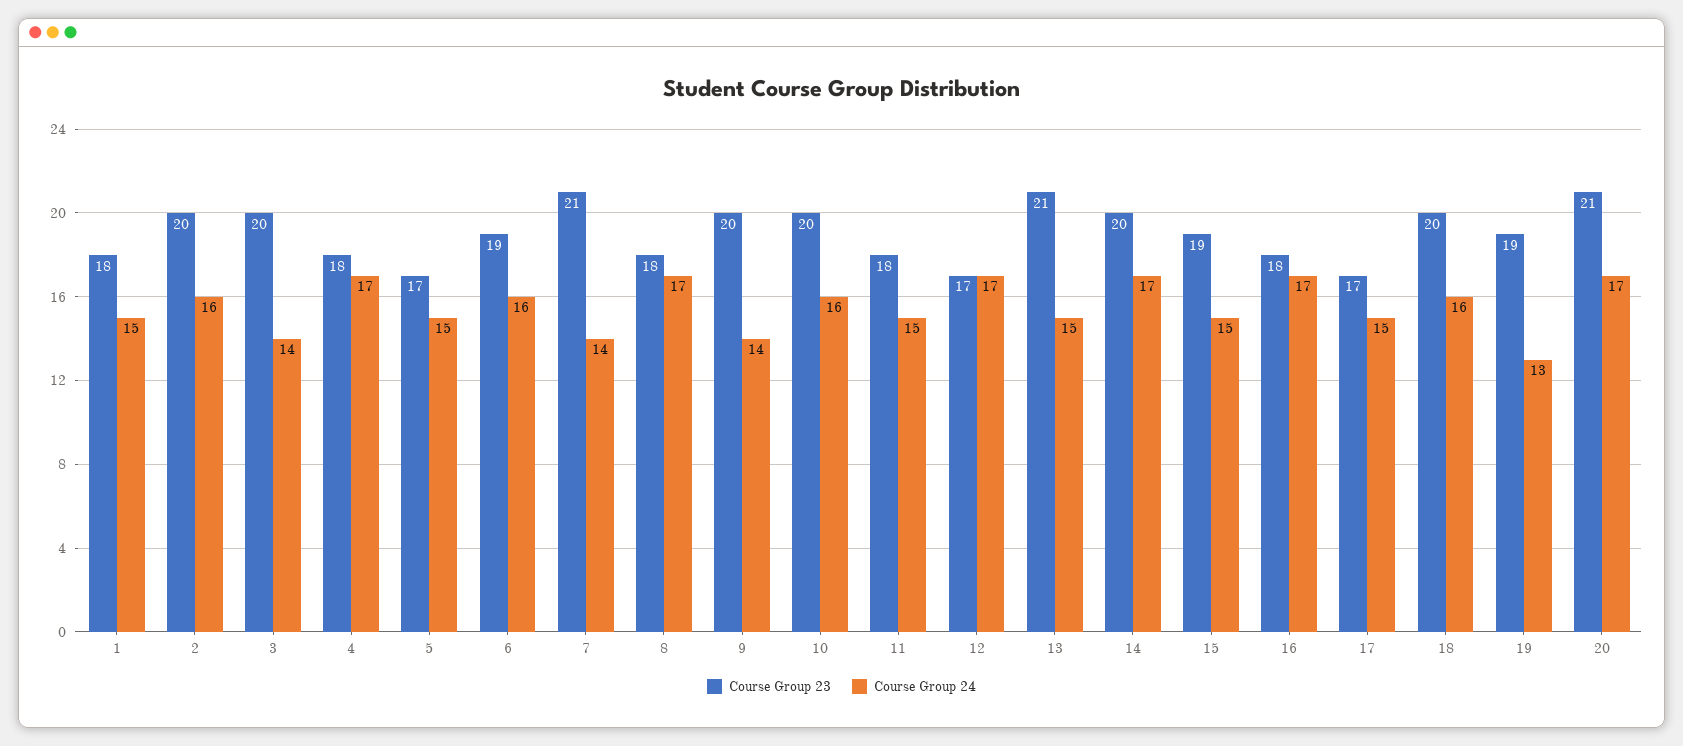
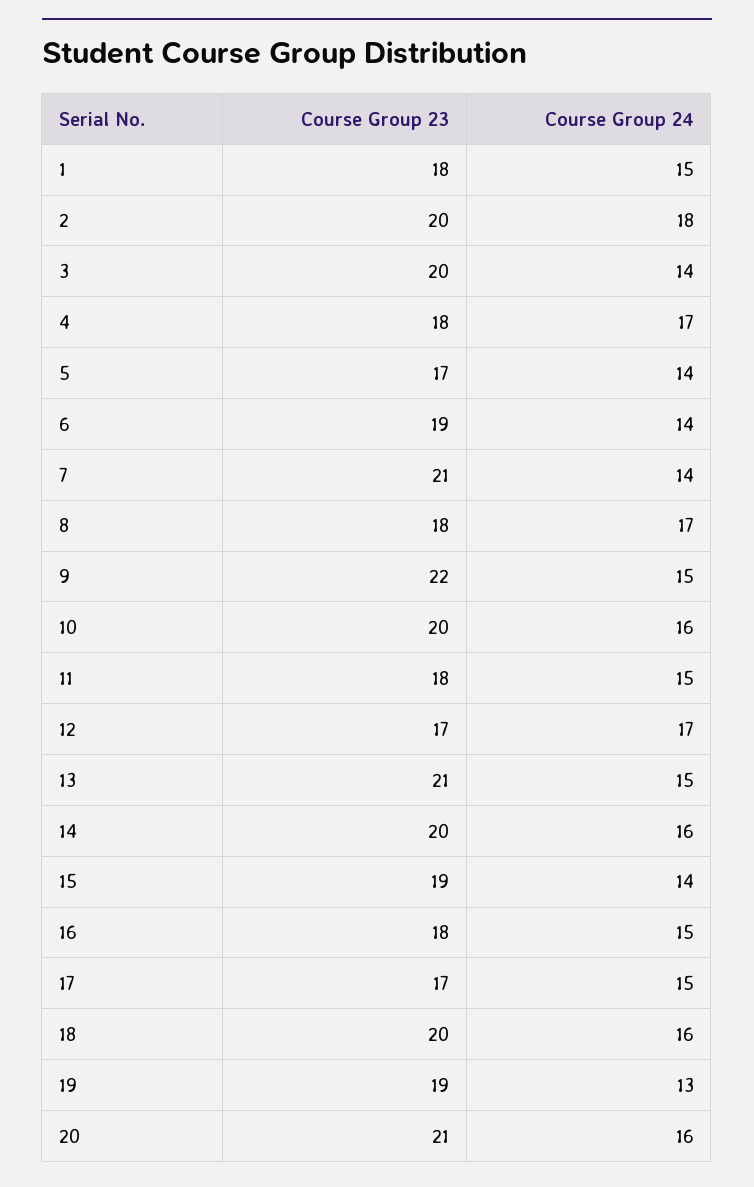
Course Group 24, 2: 16 -> 18
Course Group 24, 5: 15 -> 14
Course Group 24, 6: 16 -> 14
Course Group 23, 9: 20 -> 22
Course Group 24, 9: 14 -> 15
Course Group 24, 14: 17 -> 16
Course Group 24, 15: 15 -> 14
Course Group 24, 16: 17 -> 15
Course Group 24, 20: 17 -> 16

